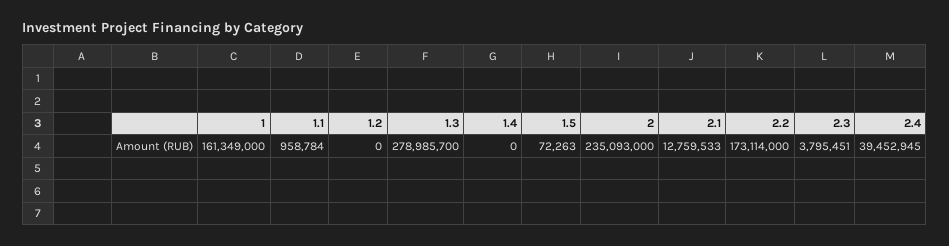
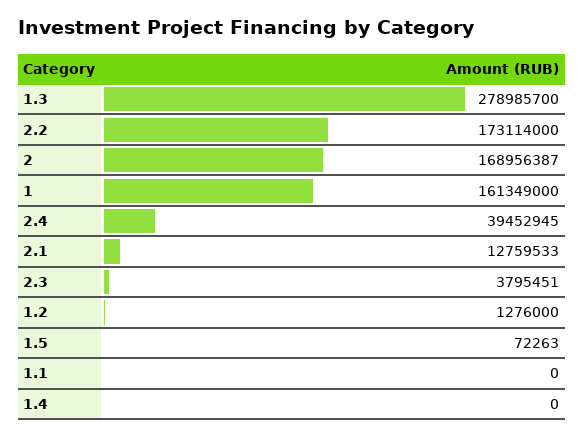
1.1: 958784 -> 0
1.2: 0 -> 1276000
2: 235093000 -> 168956387

